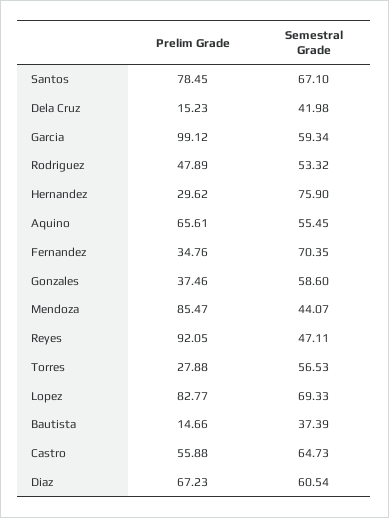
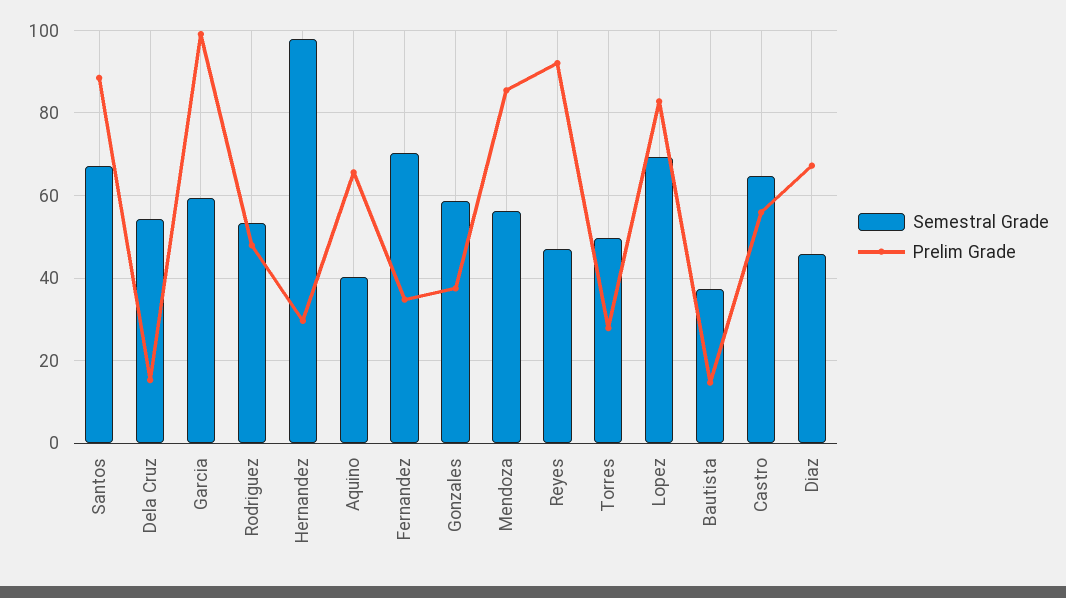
Prelim Grade, Santos: 78.45 -> 88
Semestral Grade, Dela Cruz: 41.98 -> 54
Semestral Grade, Hernandez: 75.9 -> 98
Semestral Grade, Aquino: 55.45 -> 40
Semestral Grade, Mendoza: 44.07 -> 56
Semestral Grade, Torres: 56.53 -> 50
Semestral Grade, Diaz: 60.54 -> 46

